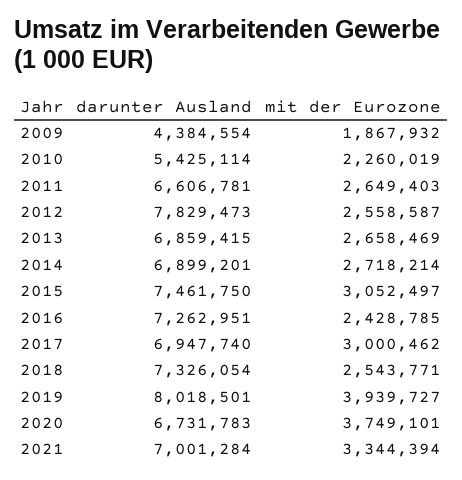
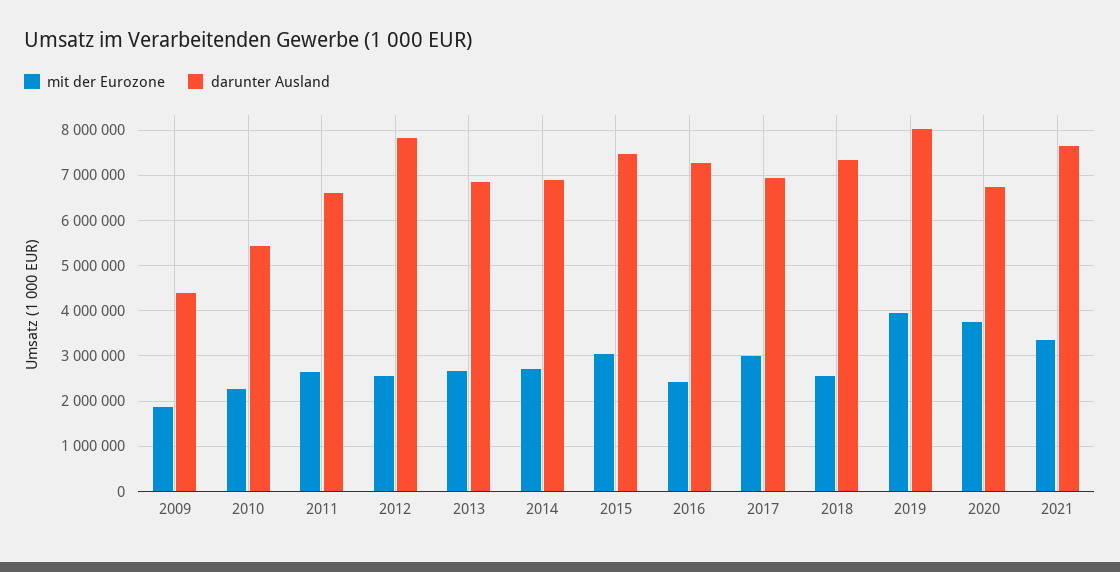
darunter Ausland, 2021: 7001284 -> 7600000

